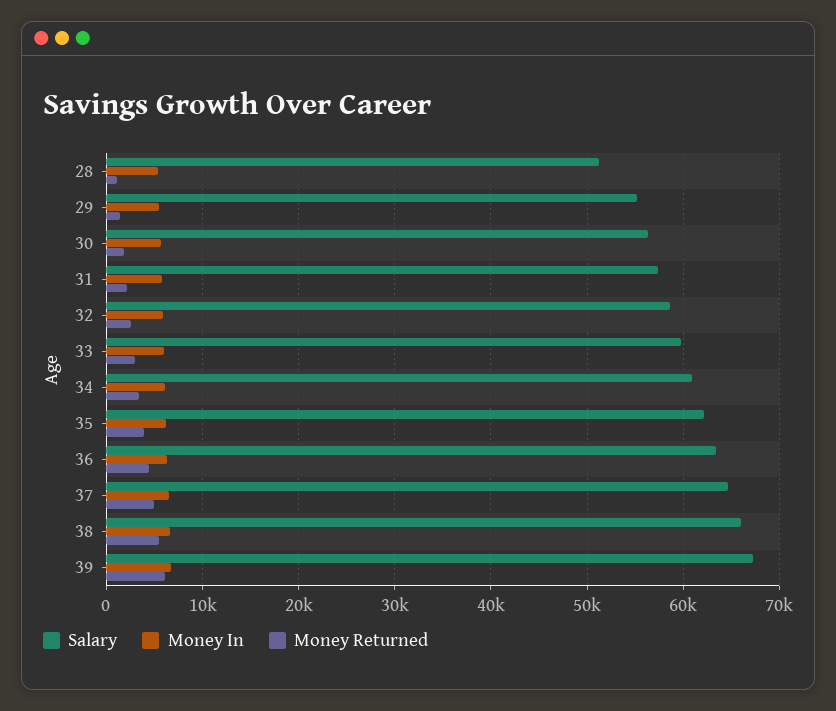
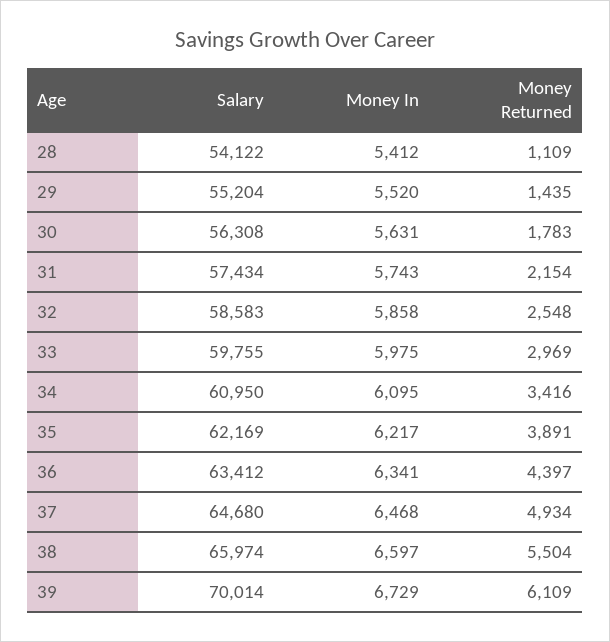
Salary, 28: 51000 -> 54122
Salary, 39: 67000 -> 70014

